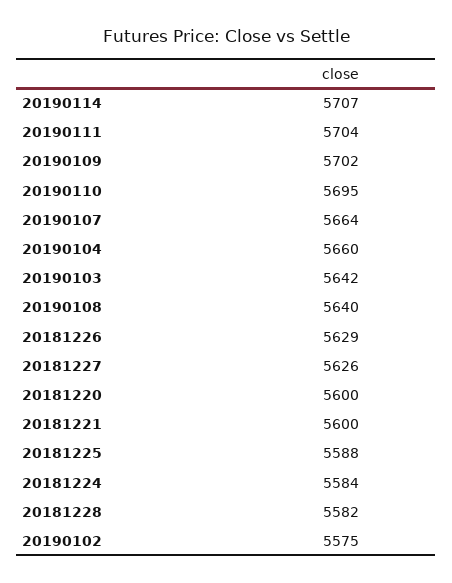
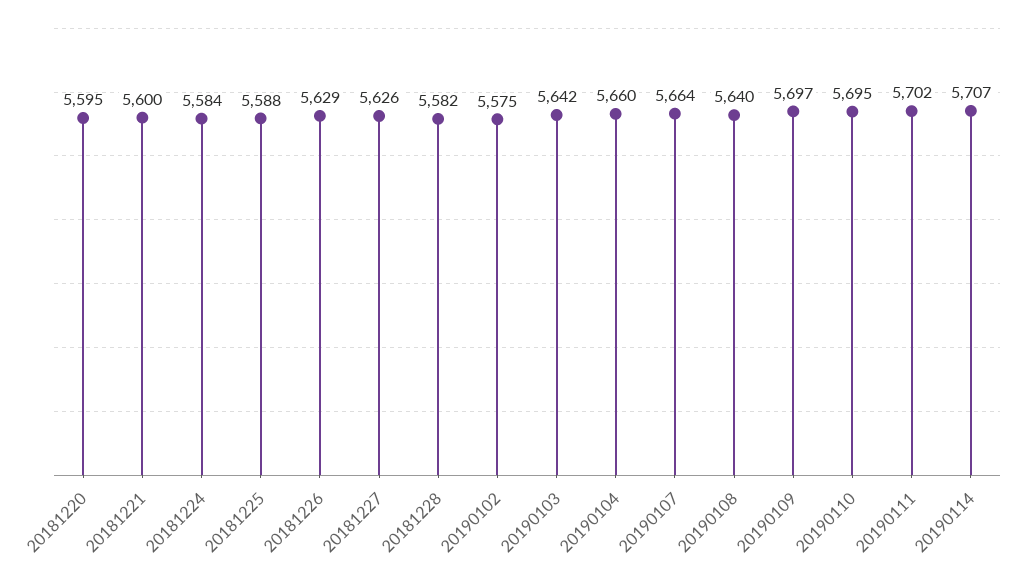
20190111: 5704 -> 5702
20190109: 5702 -> 5697
20181220: 5600 -> 5595

